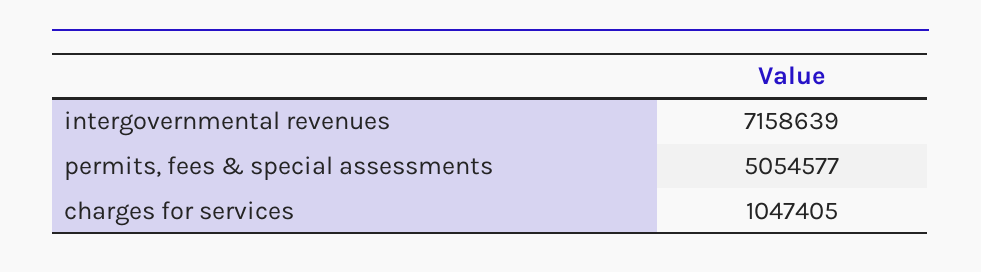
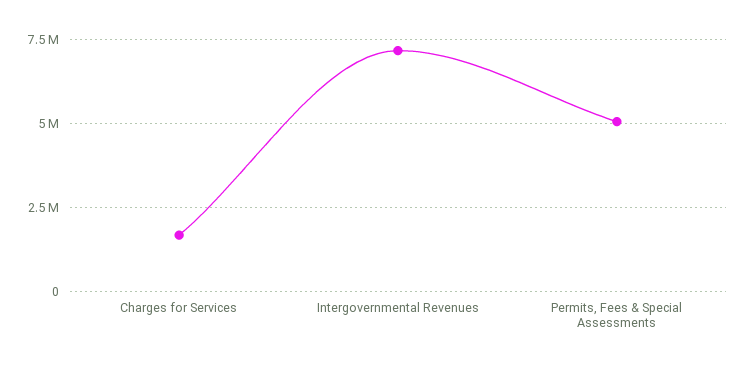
charges for services: 1047405 -> 1750000

